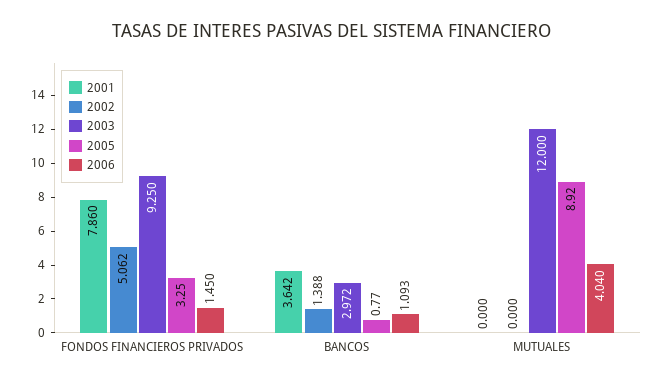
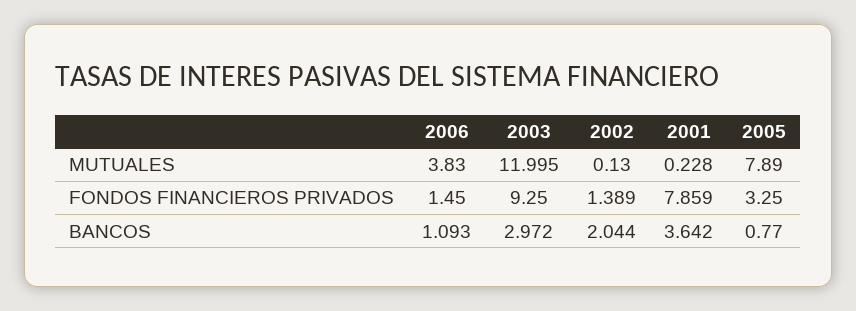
2001, FONDOS FINANCIEROS PRIVADOS: 7.86 -> 7.859
2002, FONDOS FINANCIEROS PRIVADOS: 5.062 -> 1.389
2002, BANCOS: 1.388 -> 2.044
2001, MUTUALES: 0 -> 0.228
2002, MUTUALES: 0 -> 0.13
2003, MUTUALES: 12 -> 11.995
2005, MUTUALES: 8.92 -> 7.89
2006, MUTUALES: 4.04 -> 3.83

